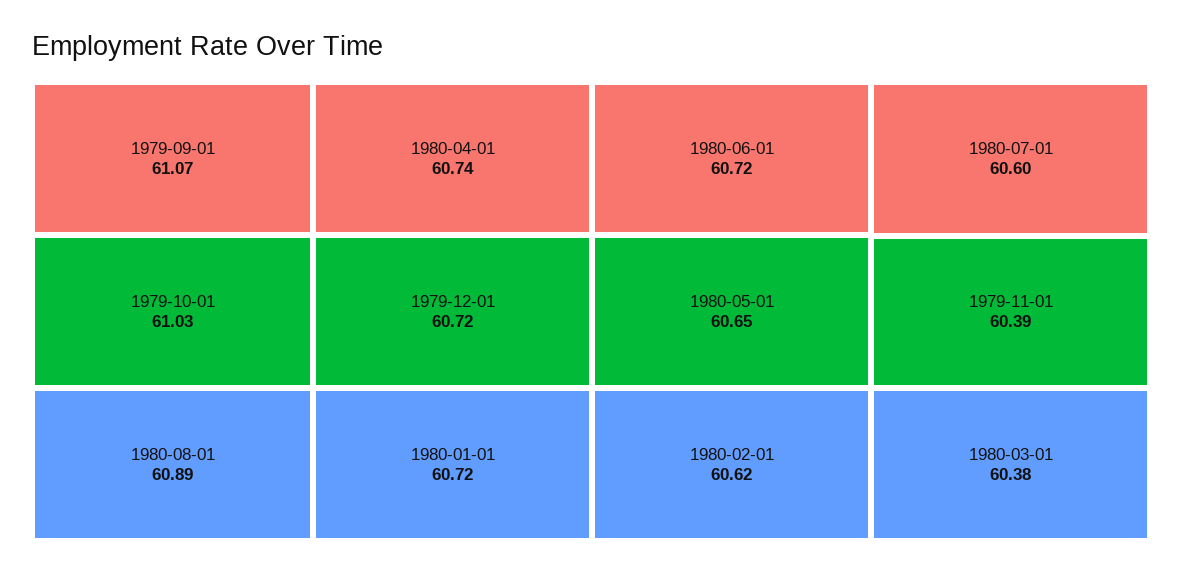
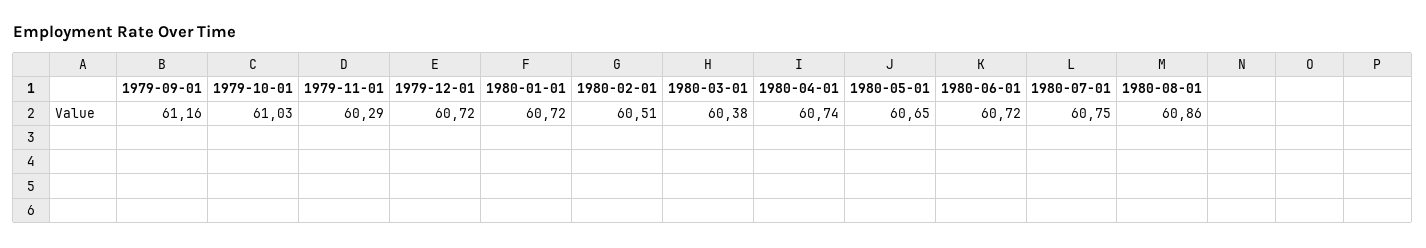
1979-09-01: 61.07 -> 61.16
1980-08-01: 60.89 -> 60.86
1980-02-01: 60.62 -> 60.51
1980-07-01: 60.6 -> 60.75
1979-11-01: 60.39 -> 60.29

